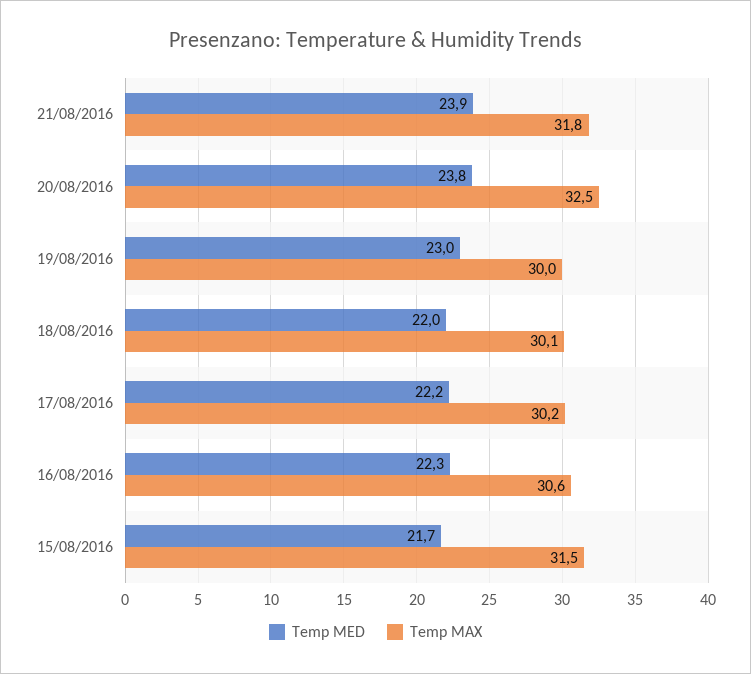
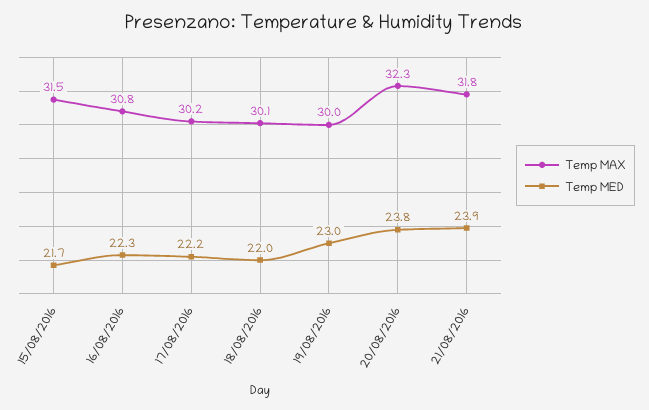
Temp MAX, 20/08/2016: 32.5 -> 32.3
Temp MAX, 16/08/2016: 30.6 -> 30.8

